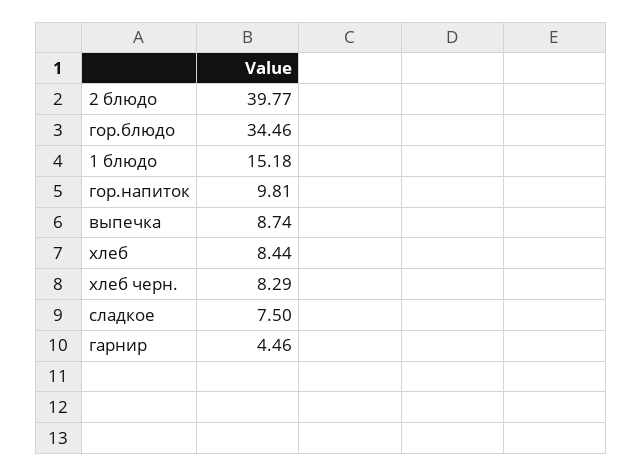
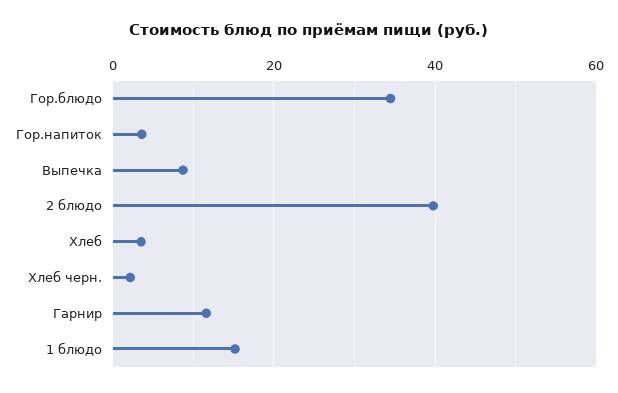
гор.напиток: 9.81 -> 4
хлеб: 8.44 -> 4
хлеб черн.: 8.29 -> 2
сладкое: 7.5 -> none
гарнир: 4.46 -> 12

